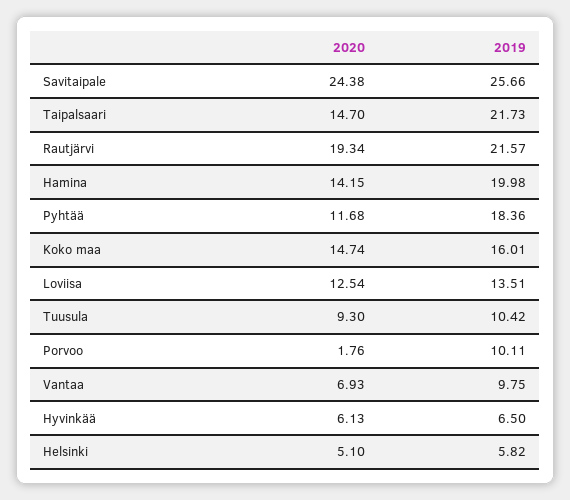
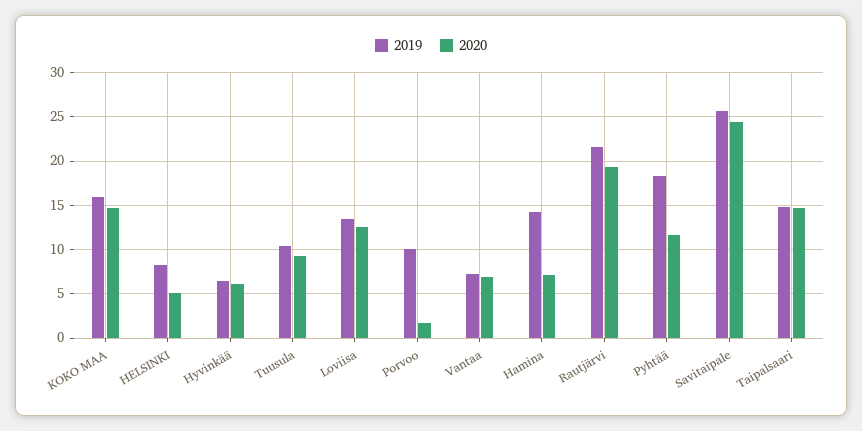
2019, Taipalsaari: 21.73 -> 15
2020, Hamina: 14.15 -> 7
2019, Hamina: 19.98 -> 14
2019, Vantaa: 9.75 -> 7
2019, Helsinki: 5.82 -> 8

